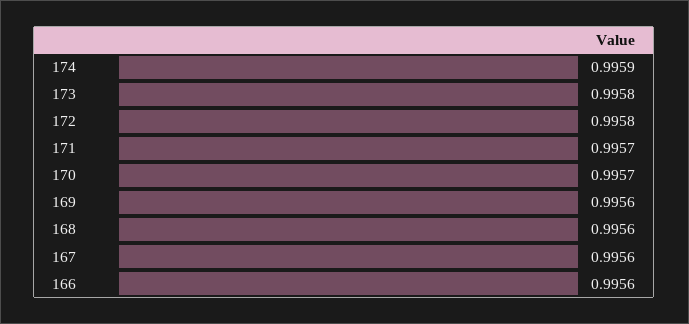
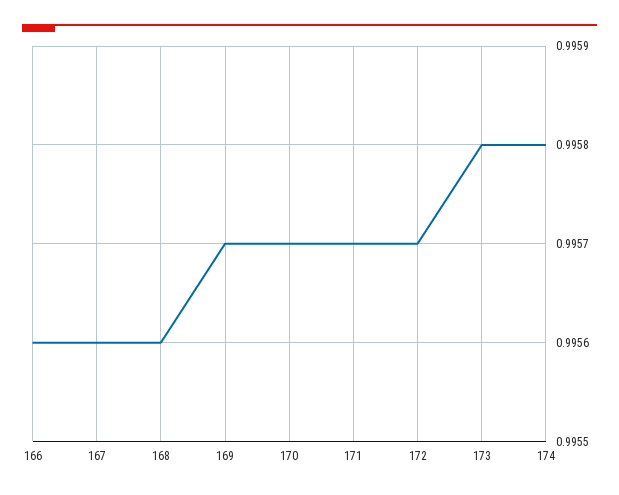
174: 0.9959 -> 0.9958
172: 0.9958 -> 0.9957
169: 0.9956 -> 0.9957

